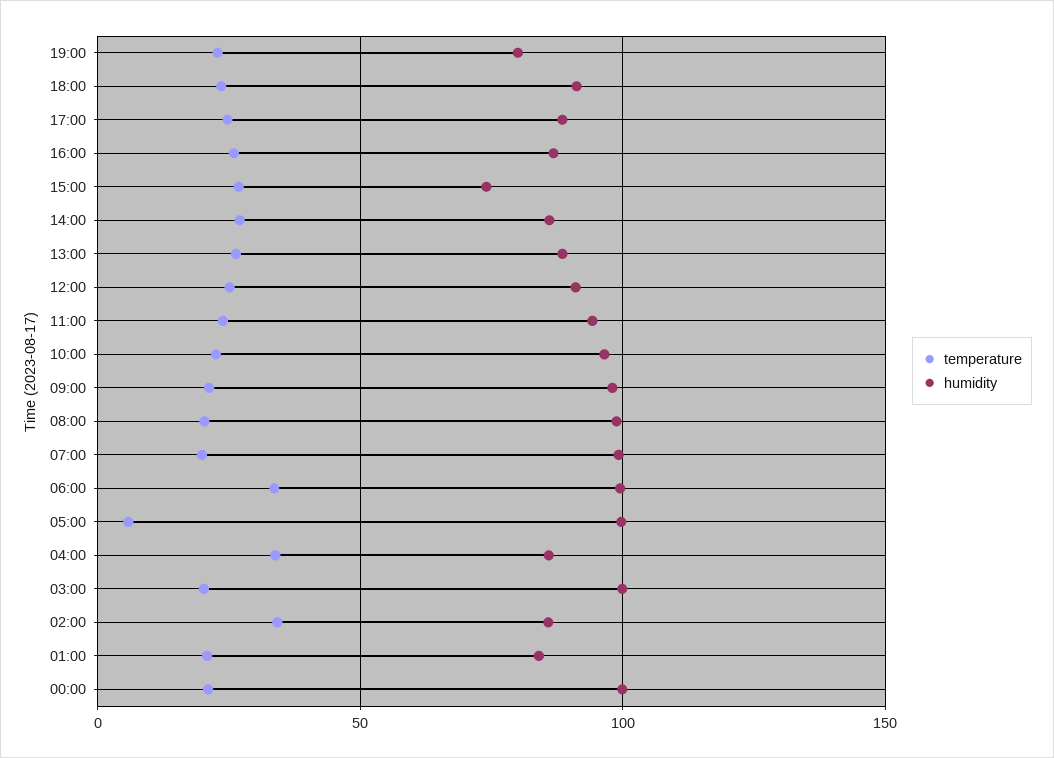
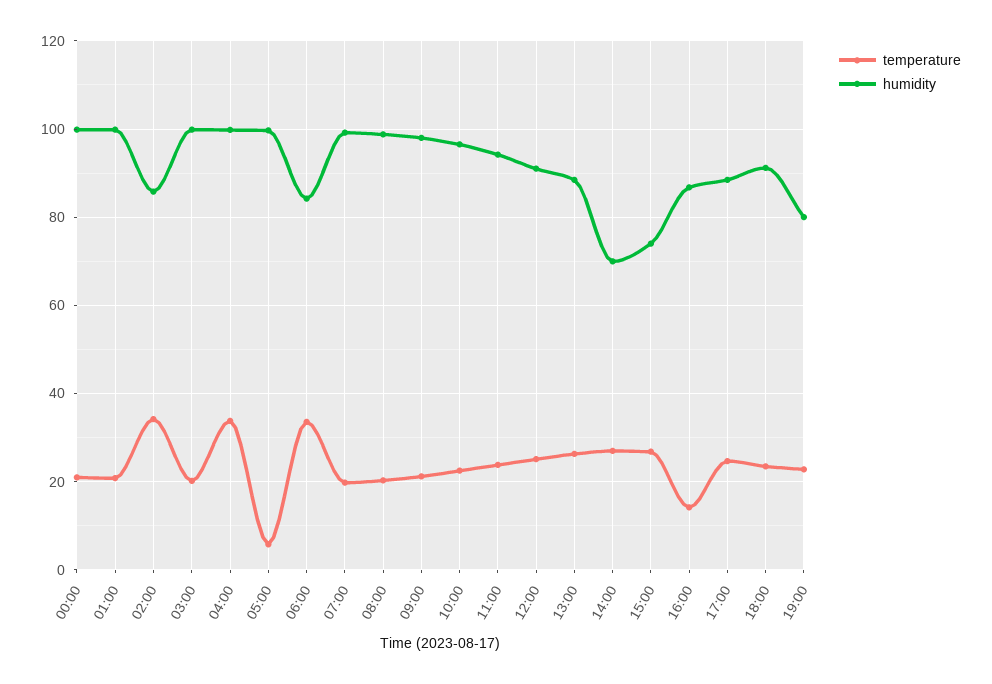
temperature, 16:00: 25 -> 14
humidity, 14:00: 85 -> 70
humidity, 06:00: 100 -> 84
humidity, 04:00: 85 -> 100
humidity, 01:00: 85 -> 100

